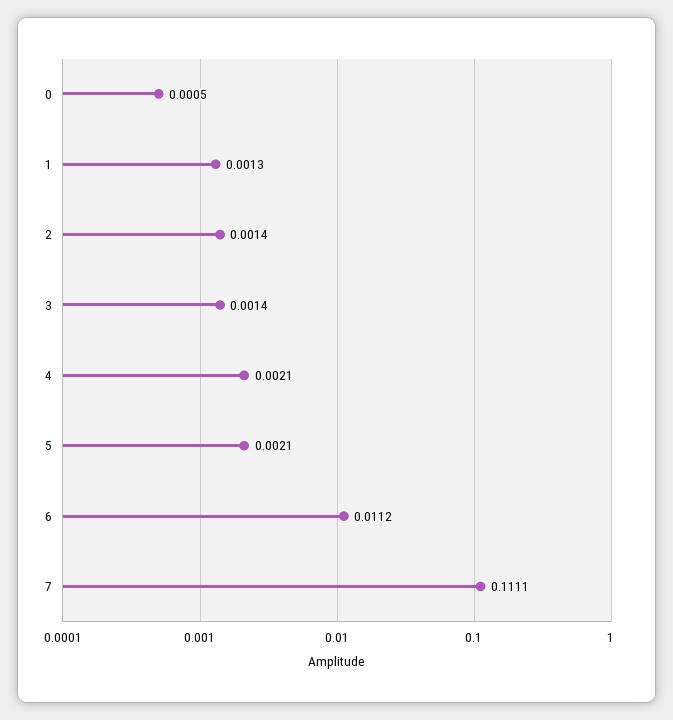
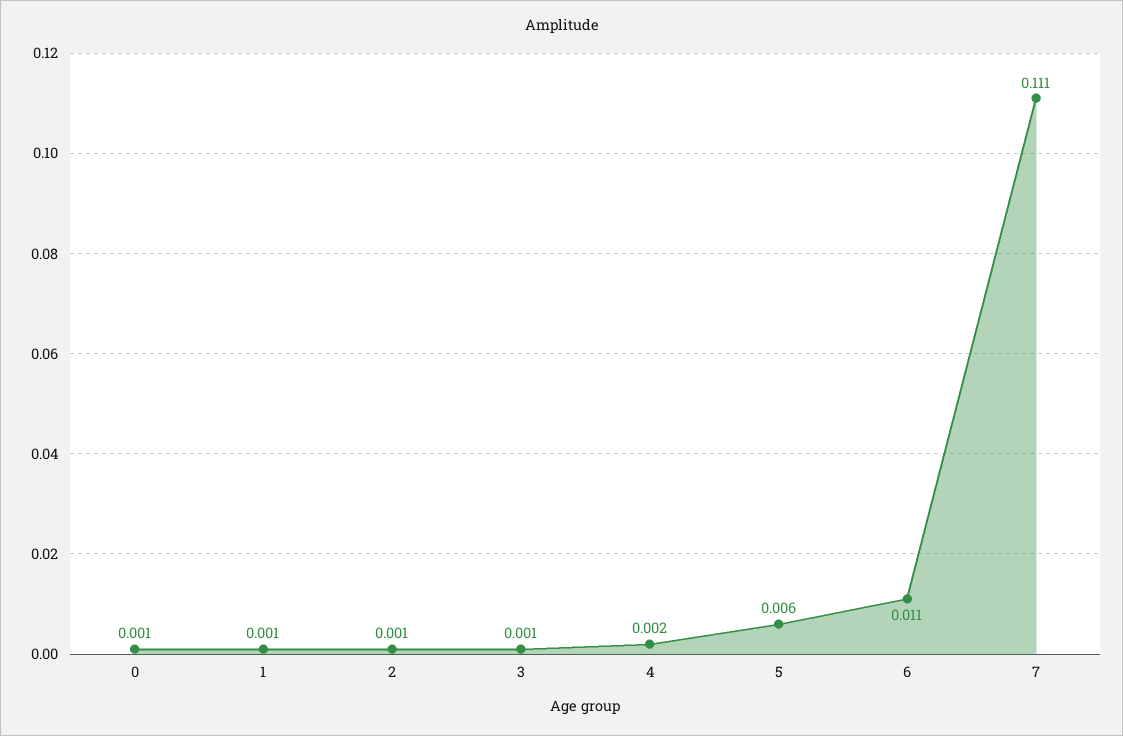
5: 0.0021 -> 0.006

